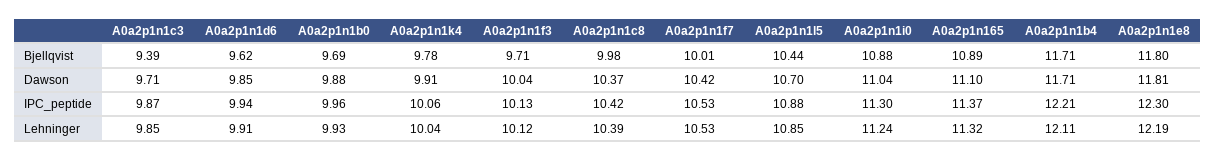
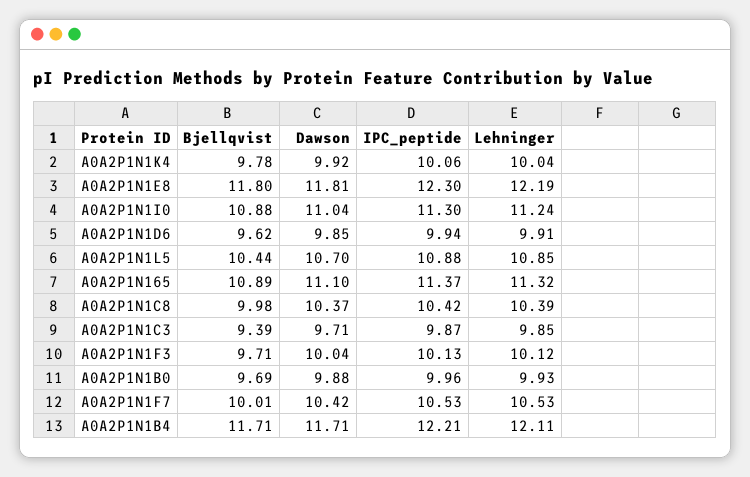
A0a2p1n1k4, Dawson: 9.91 -> 9.92

